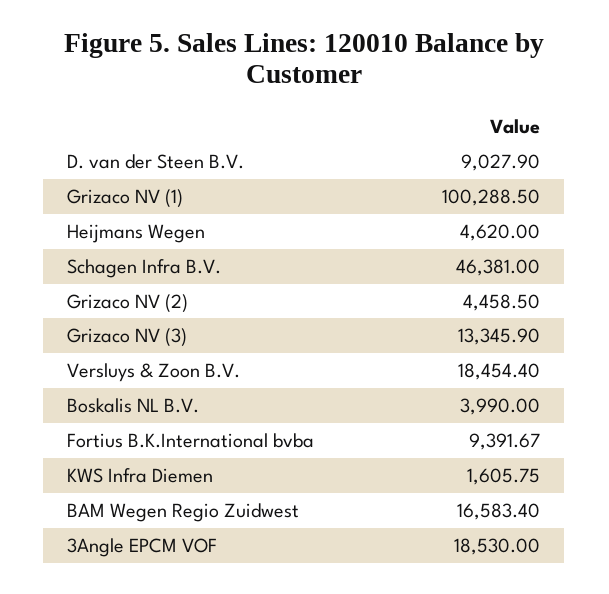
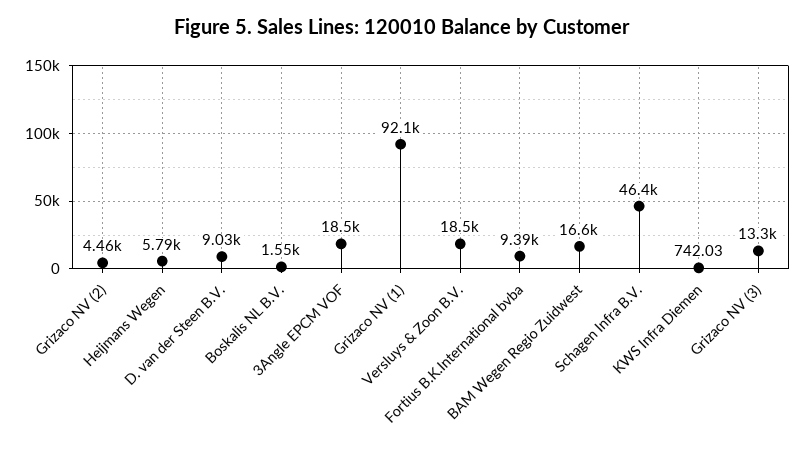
Grizaco NV (1): 100288.5 -> 92100
Heijmans Wegen: 4620 -> 5790
Boskalis NL B.V.: 3990 -> 1550
KWS Infra Diemen: 1605.75 -> 742.03

